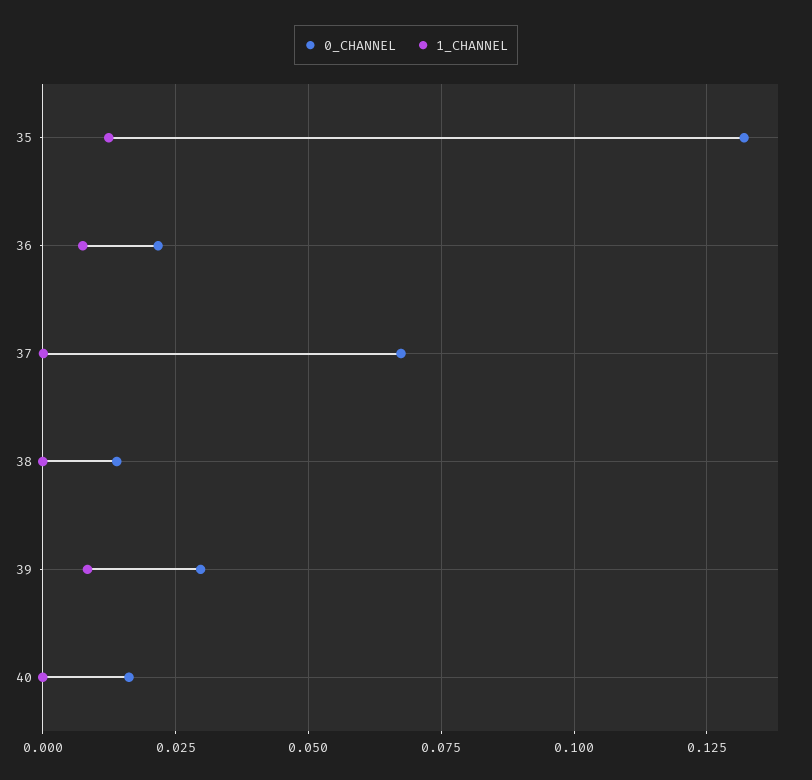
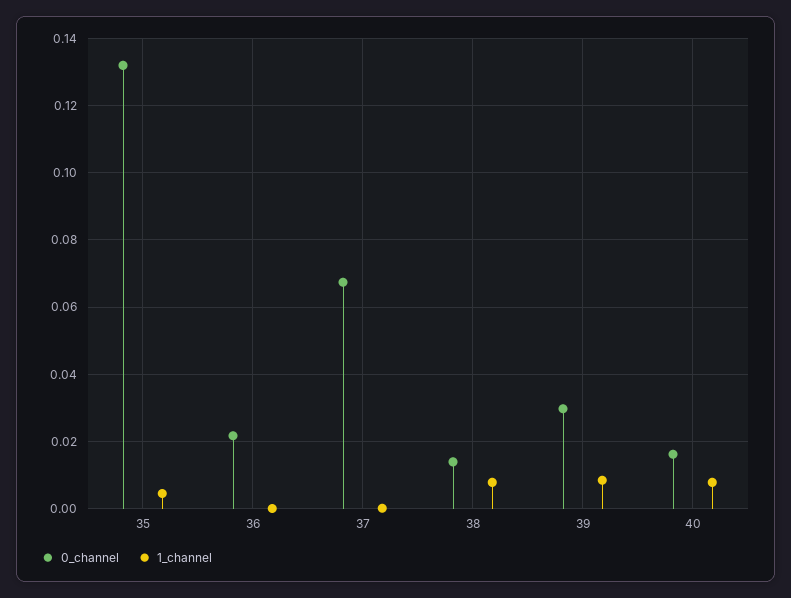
1_CHANNEL, 35: 0.0125 -> 0.004
1_CHANNEL, 36: 0.0075 -> 0
1_CHANNEL, 38: 0 -> 0.008
1_CHANNEL, 40: 0 -> 0.008

